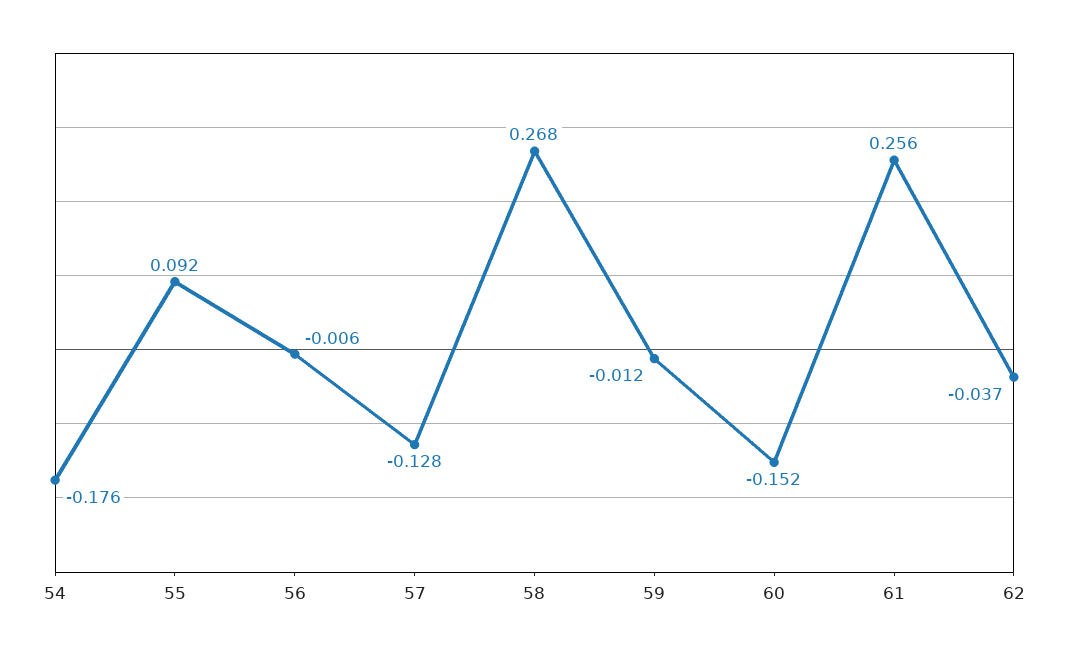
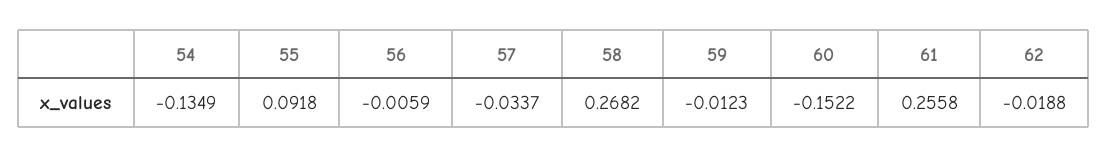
54: -0.176 -> -0.1349
57: -0.128 -> -0.0337
62: -0.037 -> -0.0188

